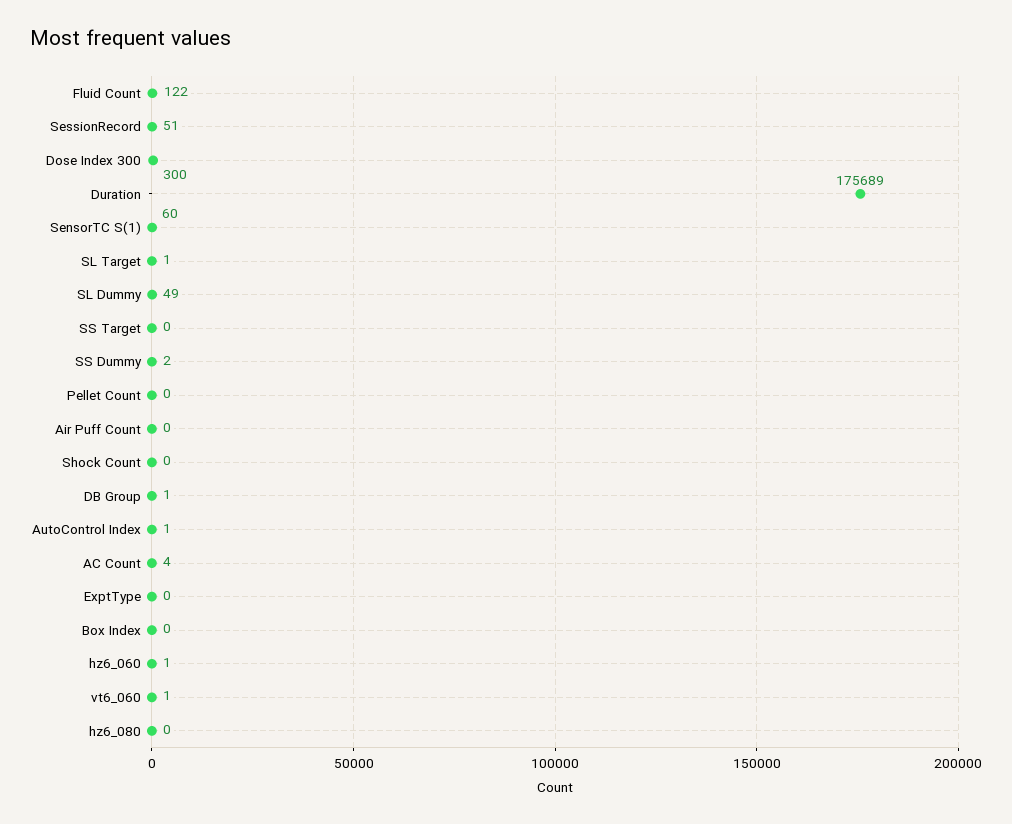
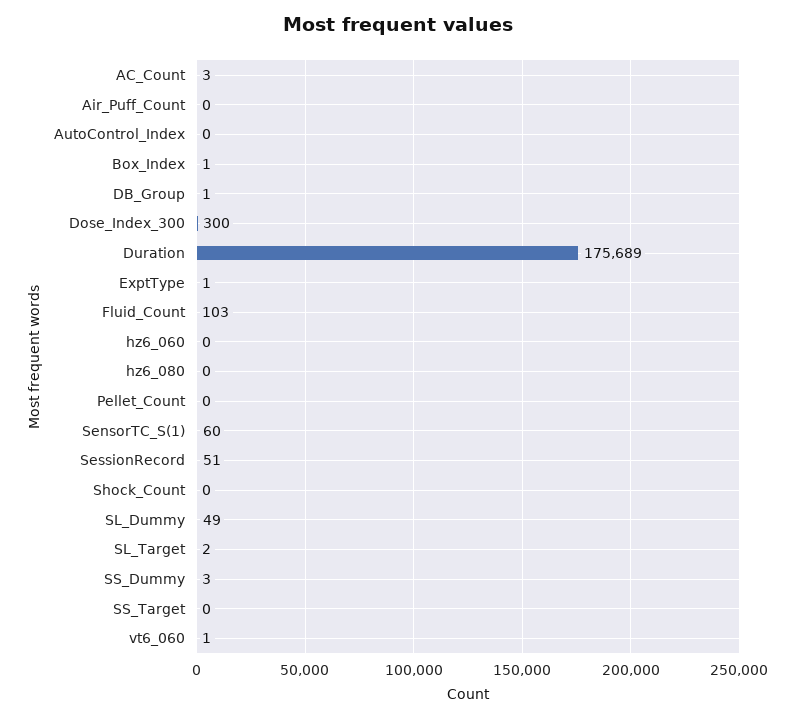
Fluid Count: 122 -> 103
SL Target: 1 -> 2
SS Dummy: 2 -> 3
AutoControl Index: 1 -> 0
AC Count: 4 -> 3
ExptType: 0 -> 1
Box Index: 0 -> 1
hz6_060: 1 -> 0

